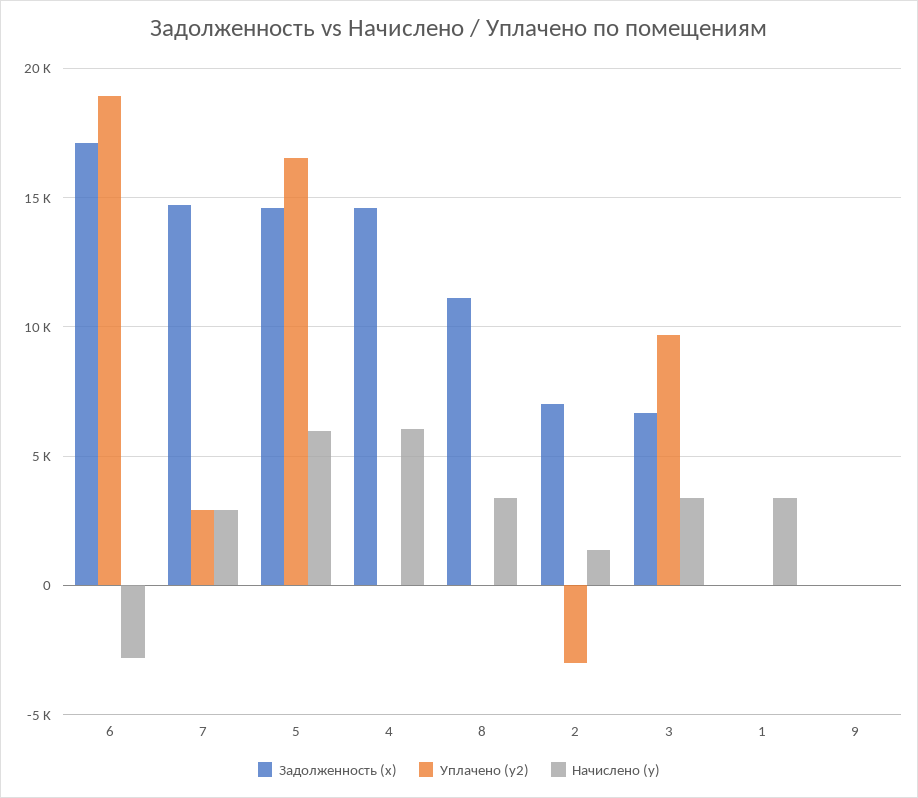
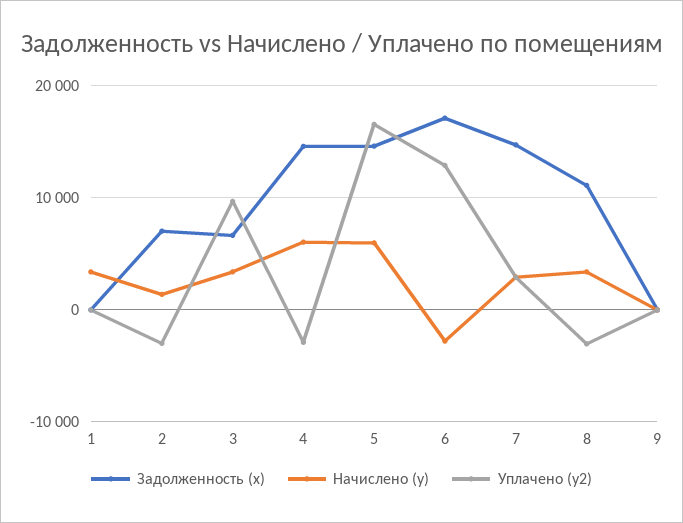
Уплачено (y2), 6: 19000 -> 13000
Уплачено (y2), 4: 0 -> -3000
Уплачено (y2), 8: 0 -> -3000

